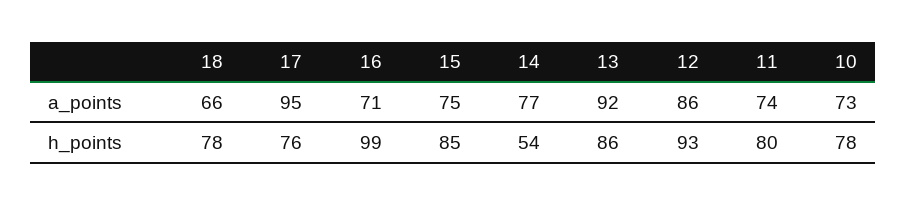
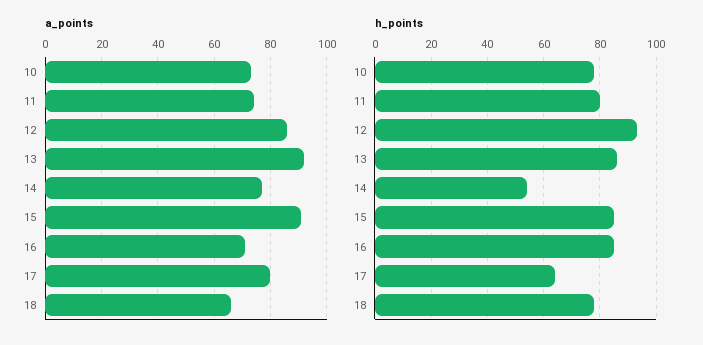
a_points, 17: 95 -> 80
a_points, 15: 75 -> 90
h_points, 17: 76 -> 65
h_points, 16: 99 -> 85

